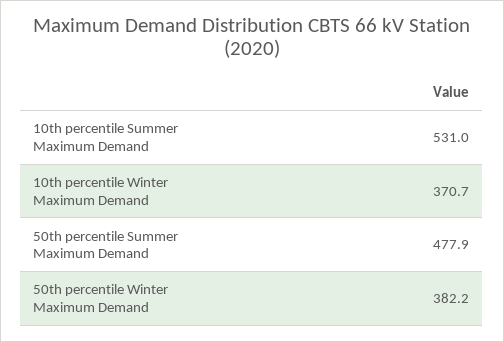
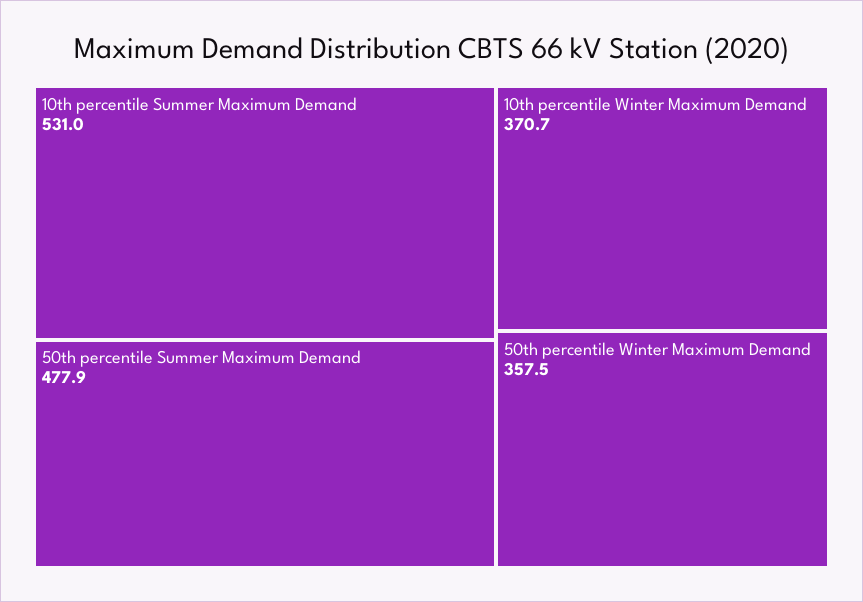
50th percentile Winter Maximum Demand: 382.2 -> 357.5

